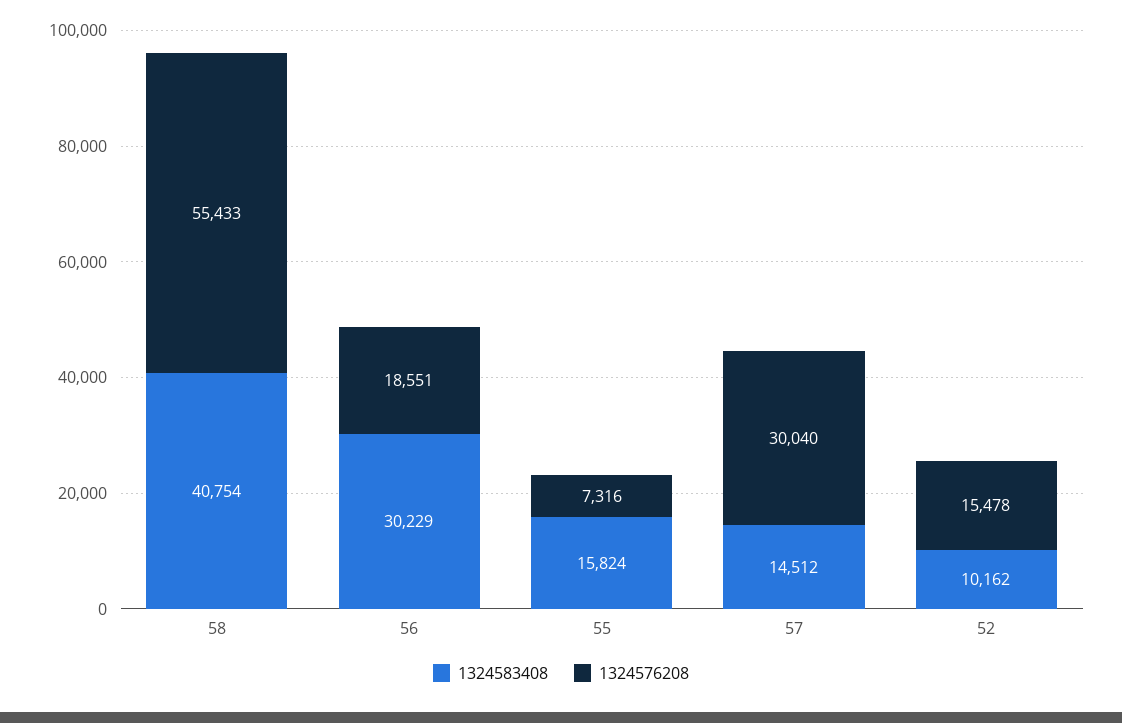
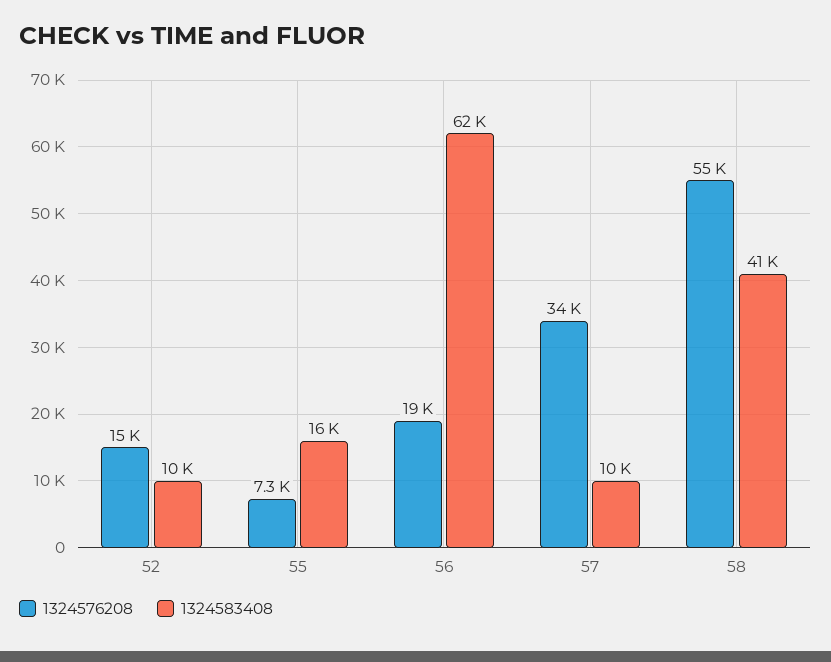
1324583408, 56: 30229 -> 62000
1324583408, 57: 14512 -> 10000
1324576208, 57: 30040 -> 34000

